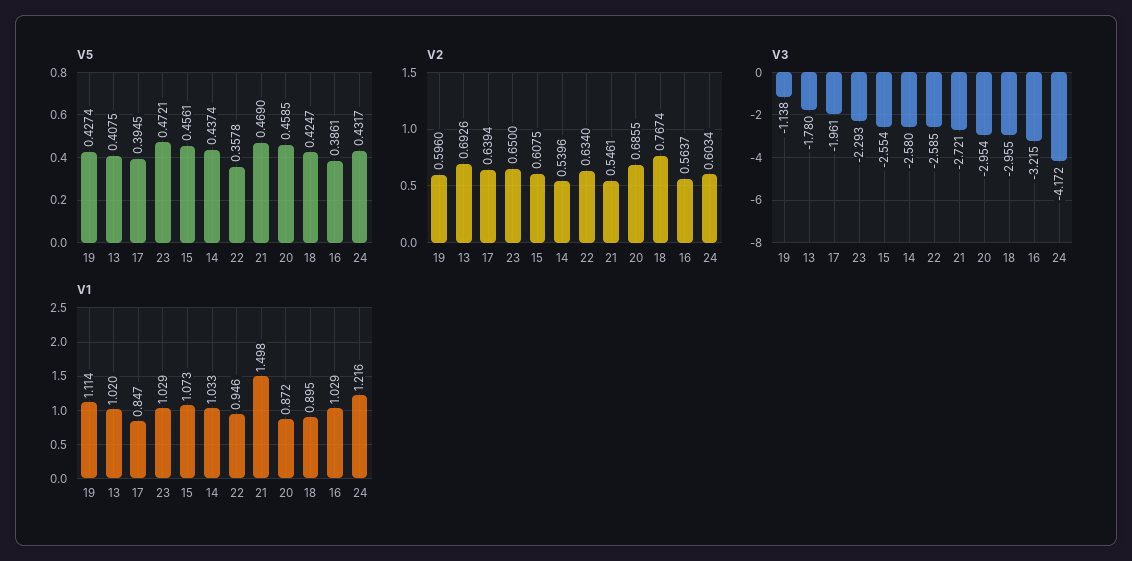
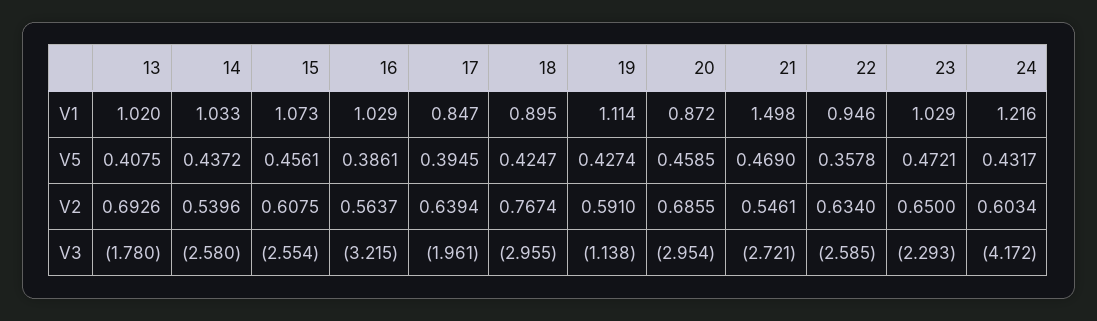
V5, 14: 0.4374 -> 0.4372
V2, 19: 0.596 -> 0.591

